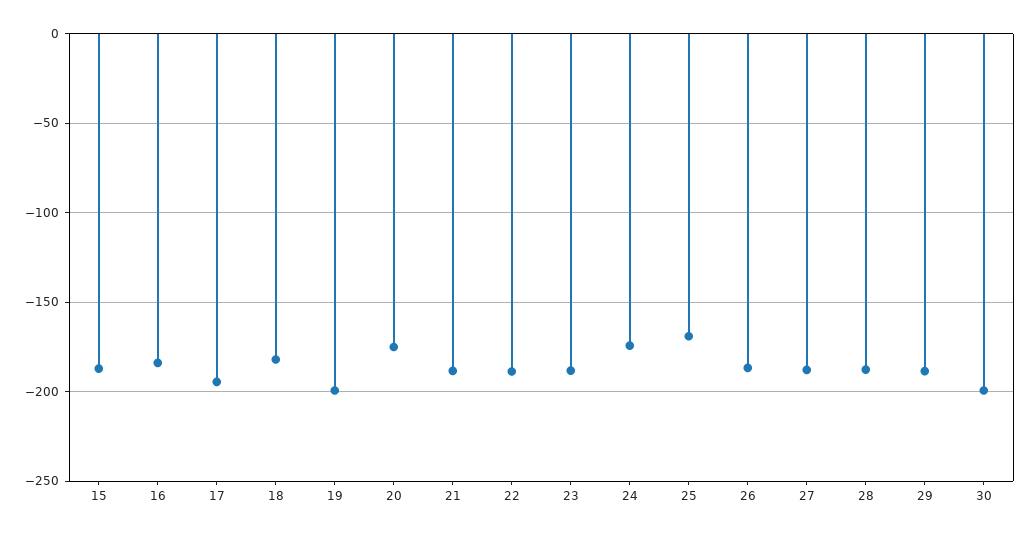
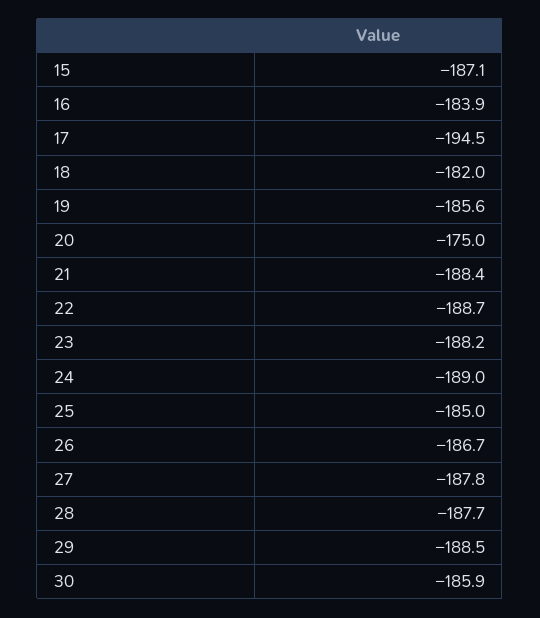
19: -200 -> -185.6
24: -175 -> -189
25: -170 -> -185
30: -200 -> -185.9

